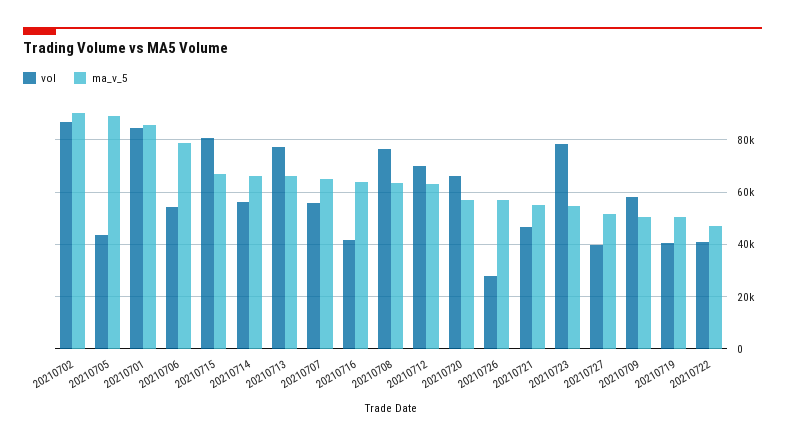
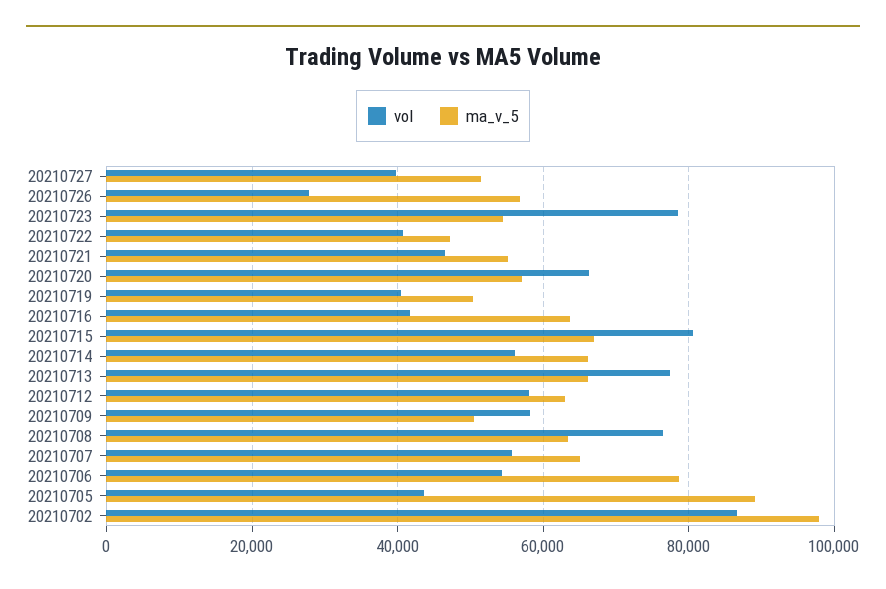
ma_v_5, 20210702: 90000 -> 98000
vol, 20210701: 85000 -> none
ma_v_5, 20210701: 85000 -> none
vol, 20210712: 70000 -> 58000

